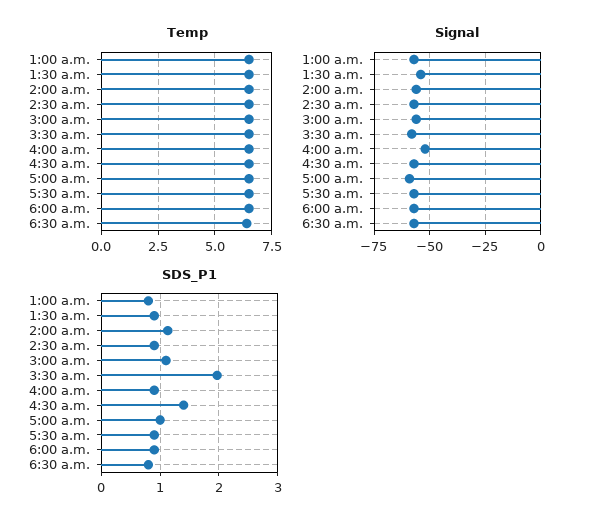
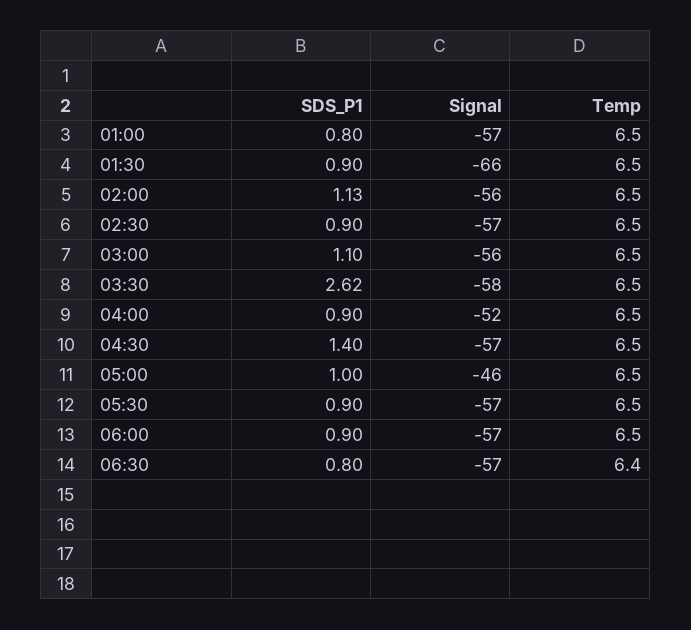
Signal, 1:30 a.m.: -55 -> -66
Signal, 5:00 a.m.: -60 -> -46
SDS_P1, 3:30 a.m.: 2 -> 2.62

